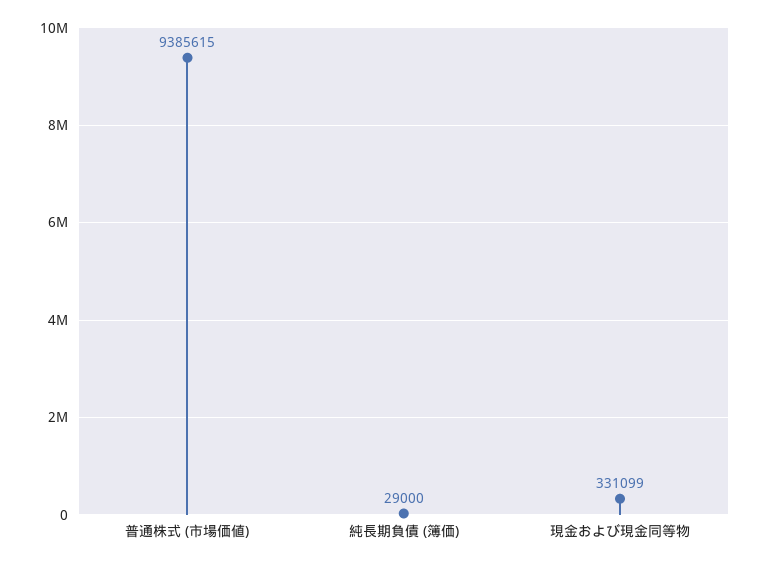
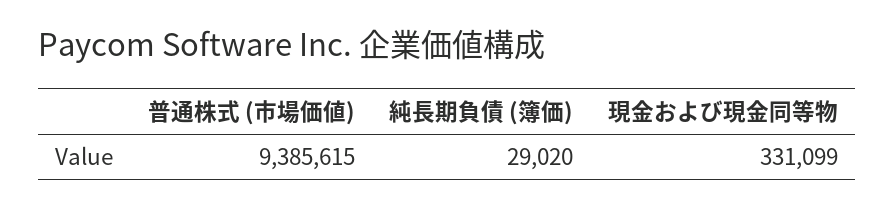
純長期負債 (簿価): 29000 -> 29020

